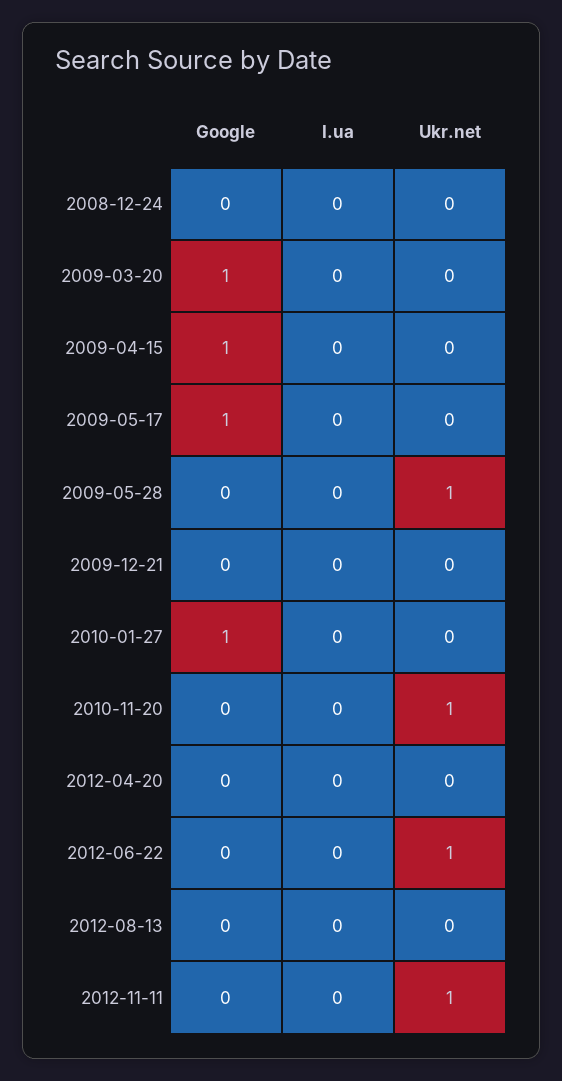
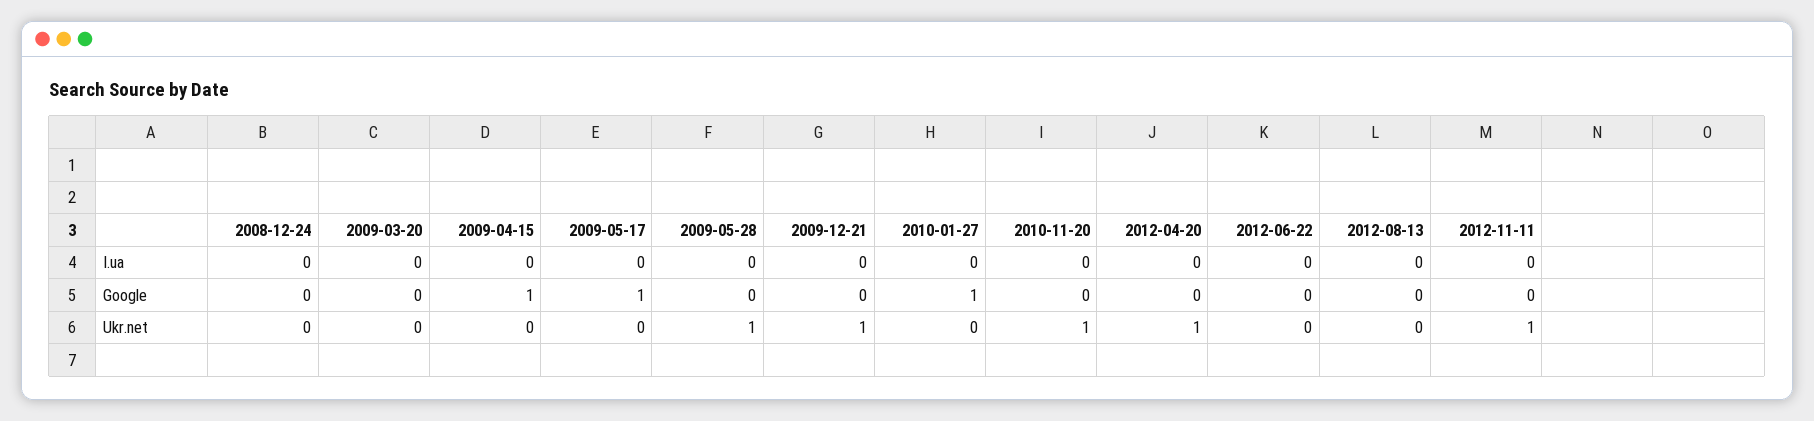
Google, 2009-03-20: 1 -> 0
Ukr.net, 2009-12-21: 0 -> 1
Ukr.net, 2012-04-20: 0 -> 1
Ukr.net, 2012-06-22: 1 -> 0

